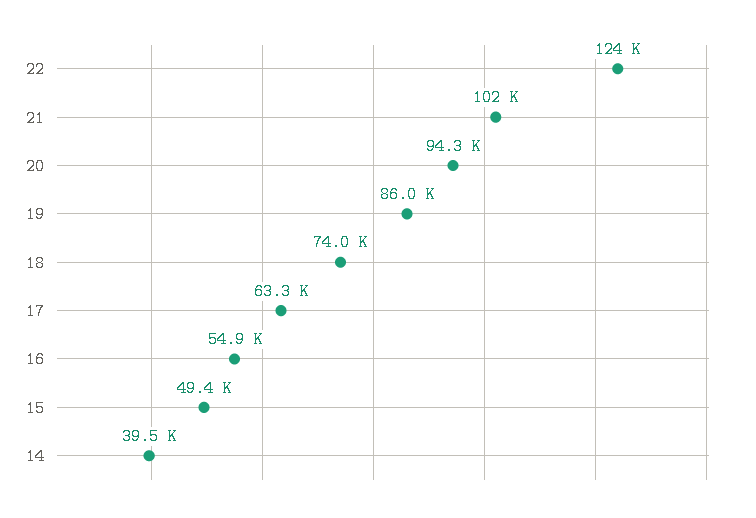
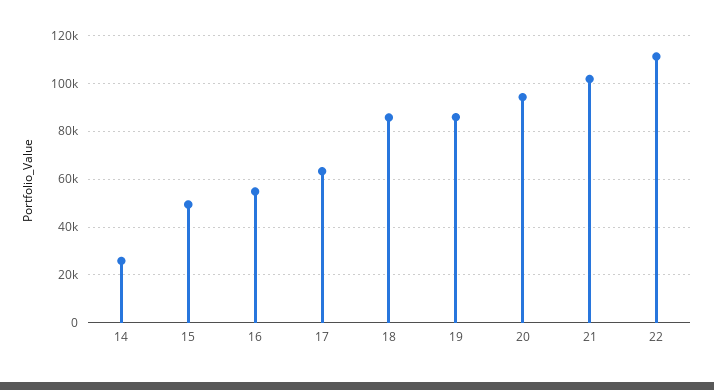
22: 124000 -> 110000
18: 74000 -> 85000
14: 39500 -> 25000

